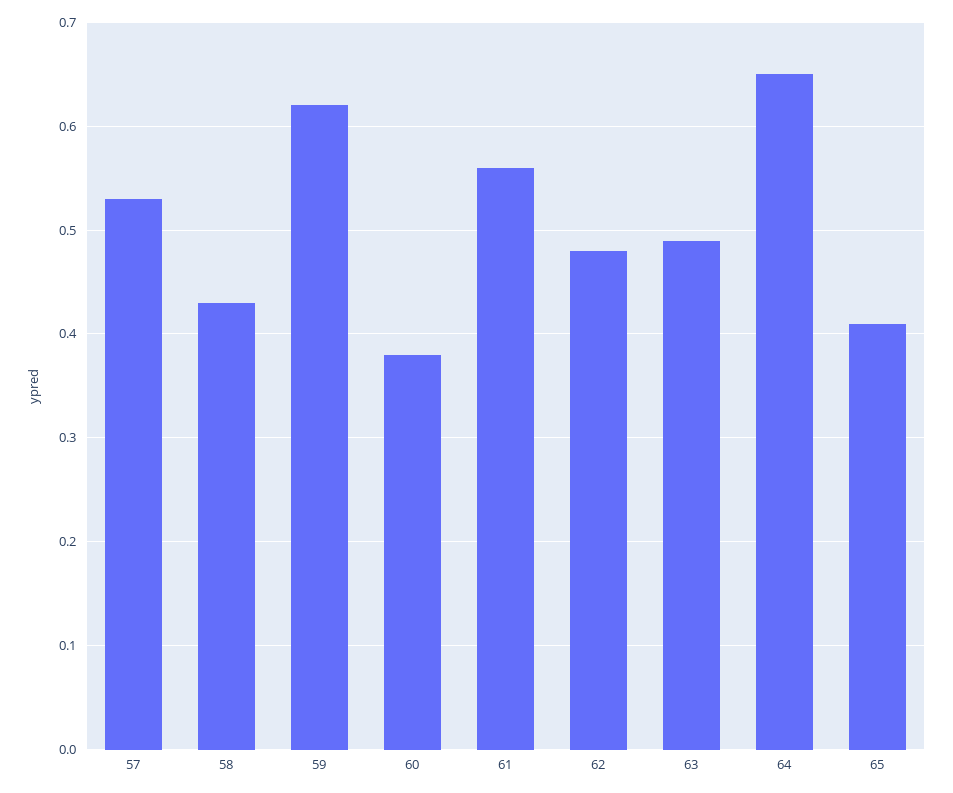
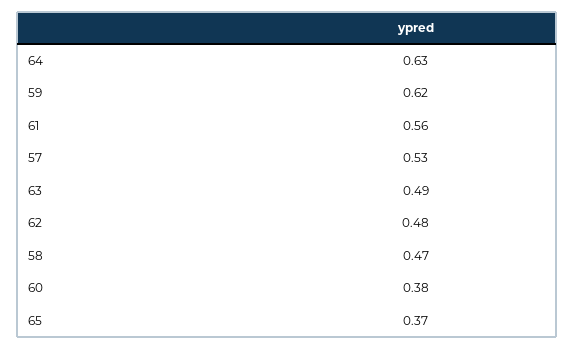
58: 0.43 -> 0.47
64: 0.65 -> 0.63
65: 0.41 -> 0.37

